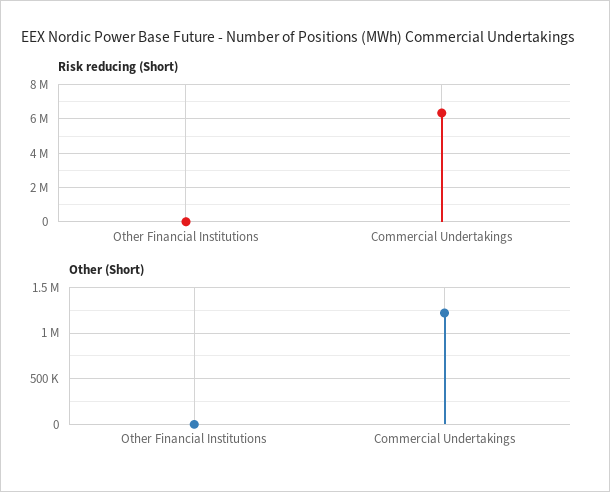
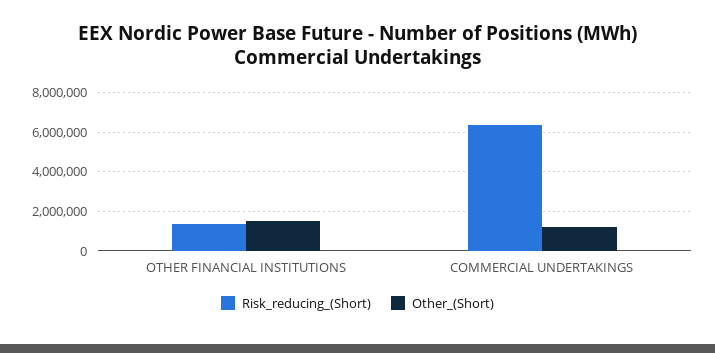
Risk reducing (Short), Other Financial Institutions: 0 -> 1500000
Other (Short), Other Financial Institutions: 0 -> 1500000

